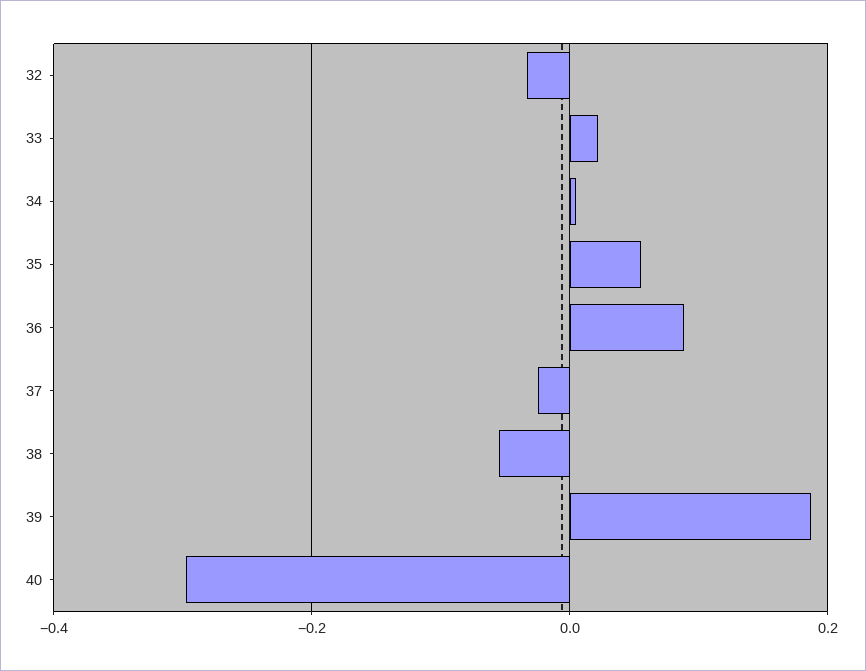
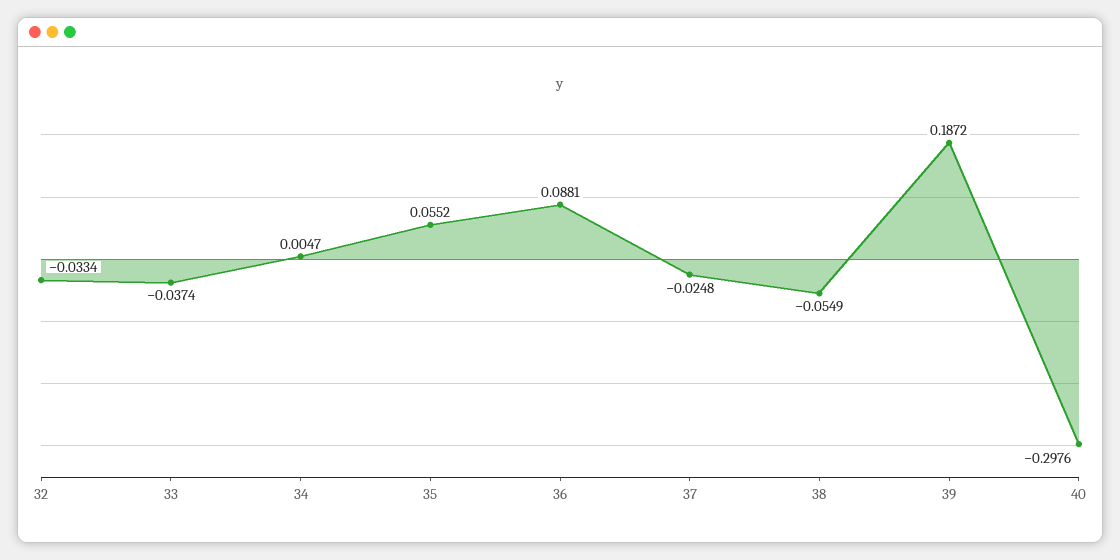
33: 0.02 -> -0.0374

